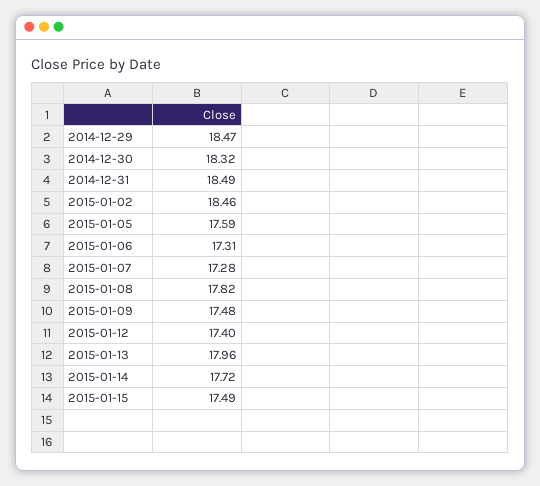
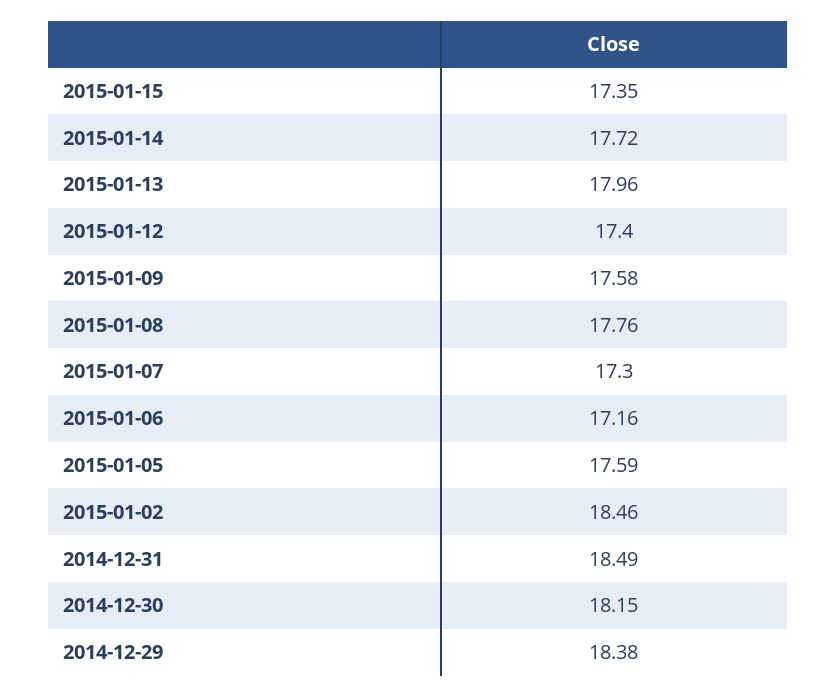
2014-12-29: 18.47 -> 18.38
2014-12-30: 18.32 -> 18.15
2015-01-06: 17.31 -> 17.16
2015-01-07: 17.28 -> 17.3
2015-01-08: 17.82 -> 17.76
2015-01-09: 17.48 -> 17.58
2015-01-15: 17.49 -> 17.35

